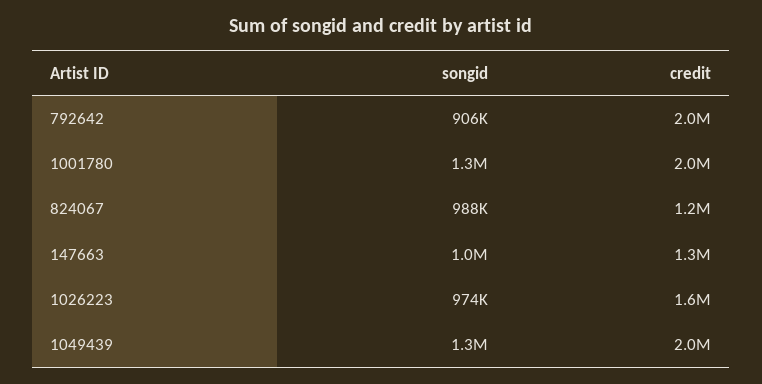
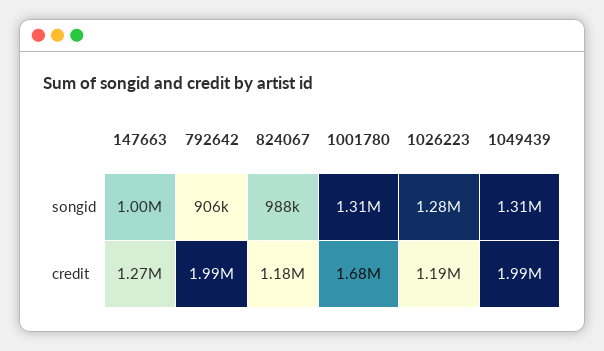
credit, 1001780: 2000000 -> 1680000
songid, 1026223: 974000 -> 1280000
credit, 1026223: 1600000 -> 1190000

